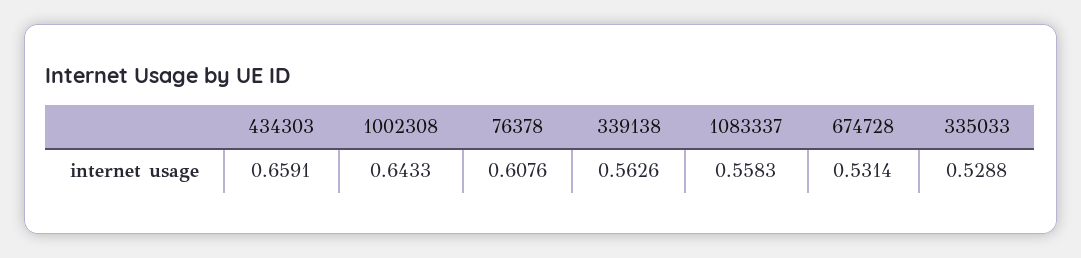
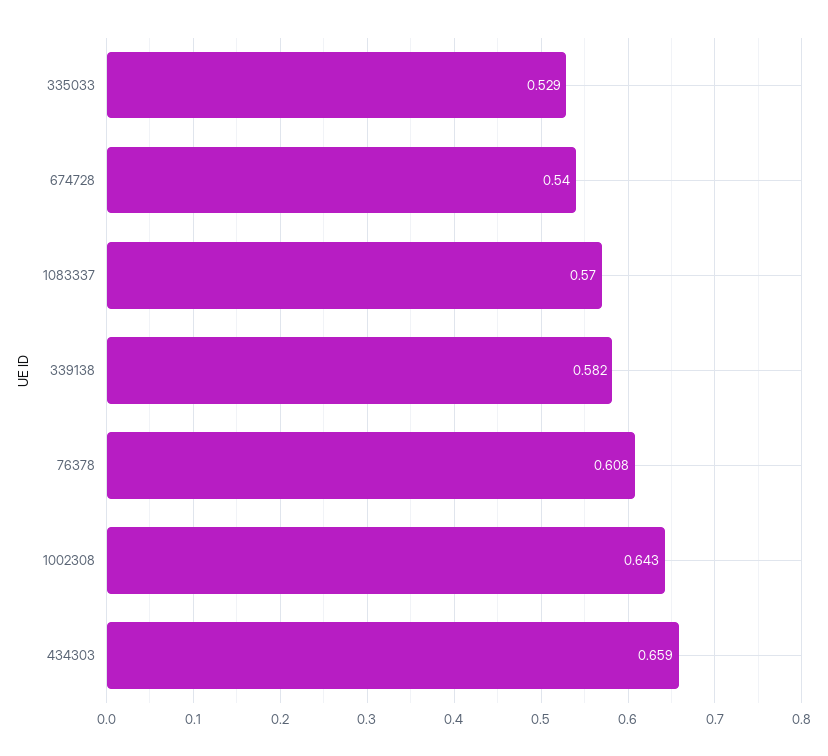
339138: 0.5626 -> 0.582
1083337: 0.5583 -> 0.57
674728: 0.5314 -> 0.54

